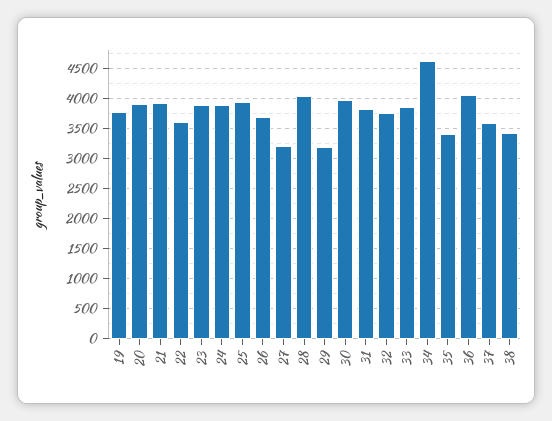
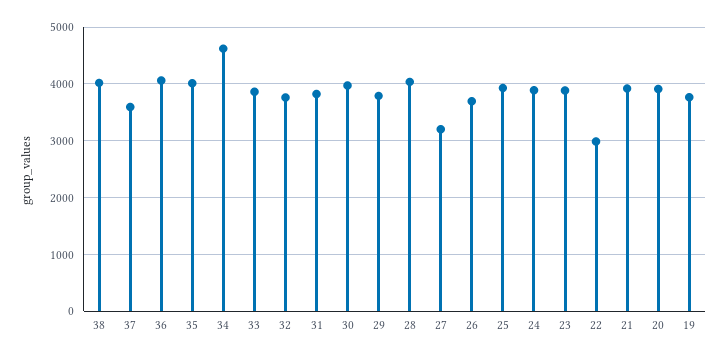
22: 3600 -> 3000
29: 3200 -> 3800
35: 3400 -> 4000
38: 3400 -> 4000

